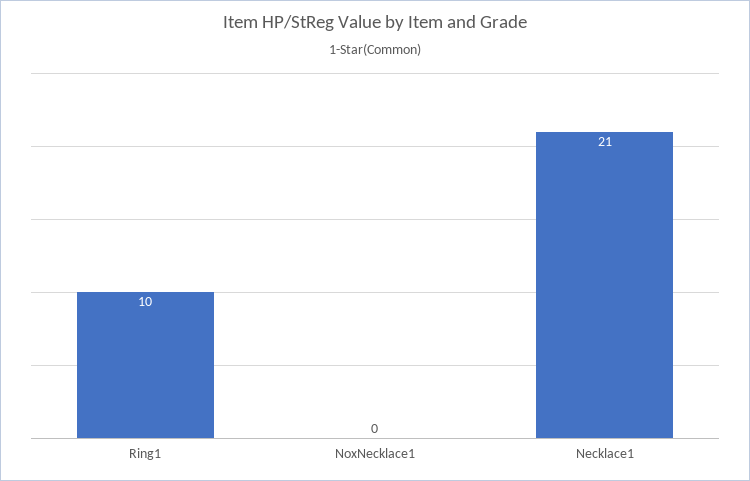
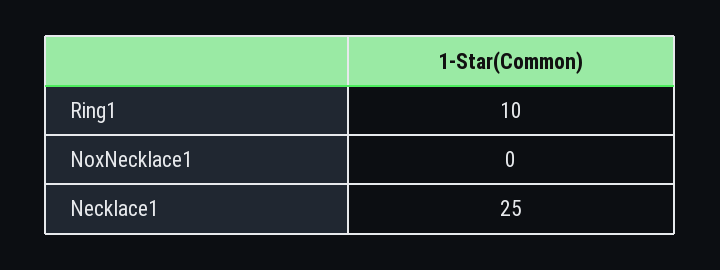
Necklace1: 21 -> 25

